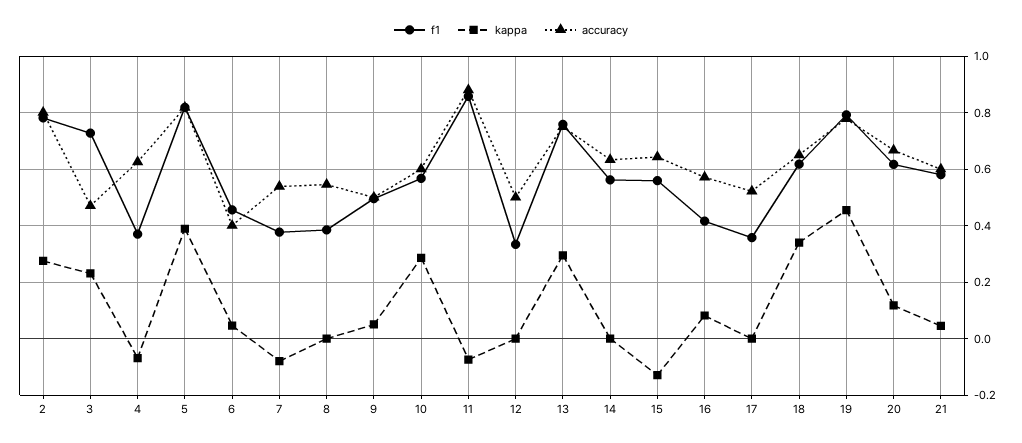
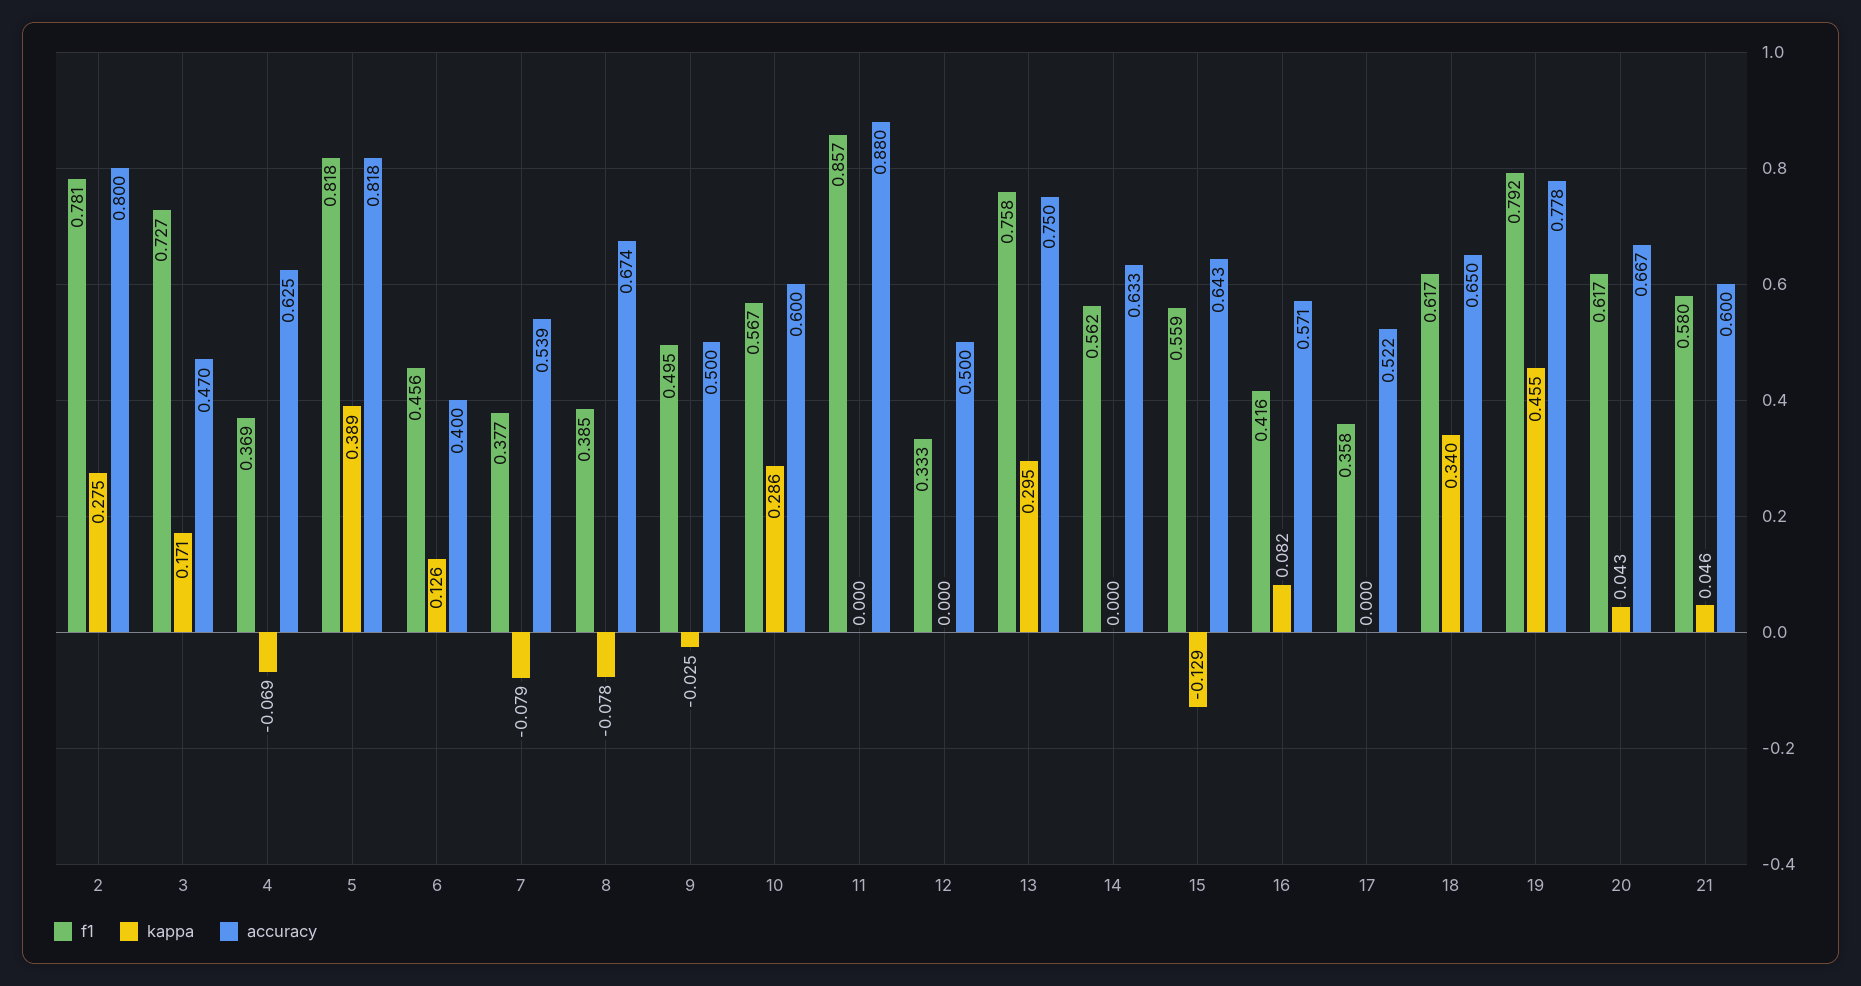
kappa, 3: 0.225 -> 0.171
kappa, 6: 0.05 -> 0.126
kappa, 8: 0 -> -0.078
accuracy, 8: 0.55 -> 0.674
kappa, 9: 0.05 -> -0.025
kappa, 11: -0.075 -> 0
kappa, 20: 0.125 -> 0.043

